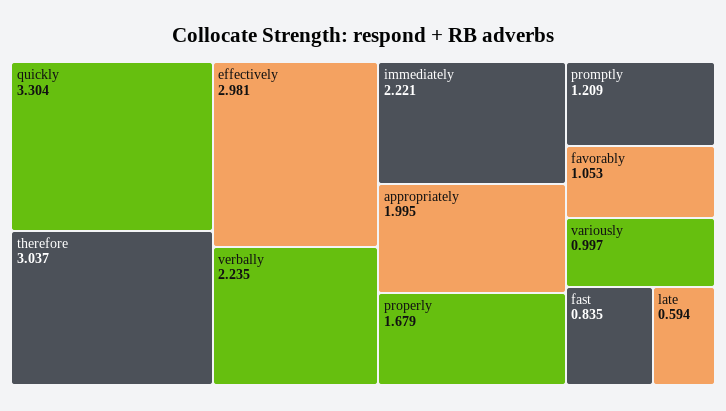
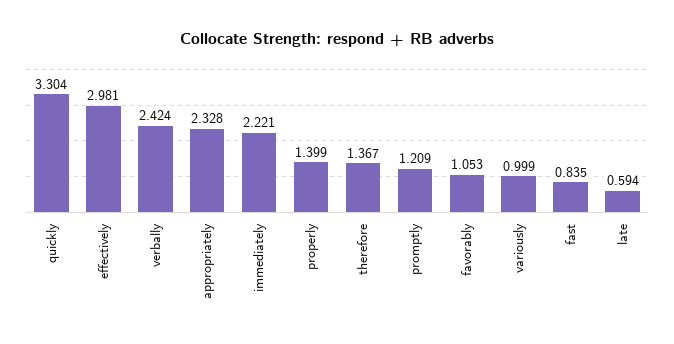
therefore: 3.037 -> 1.367
verbally: 2.235 -> 2.424
appropriately: 1.995 -> 2.328
properly: 1.679 -> 1.399
variously: 0.997 -> 0.999

